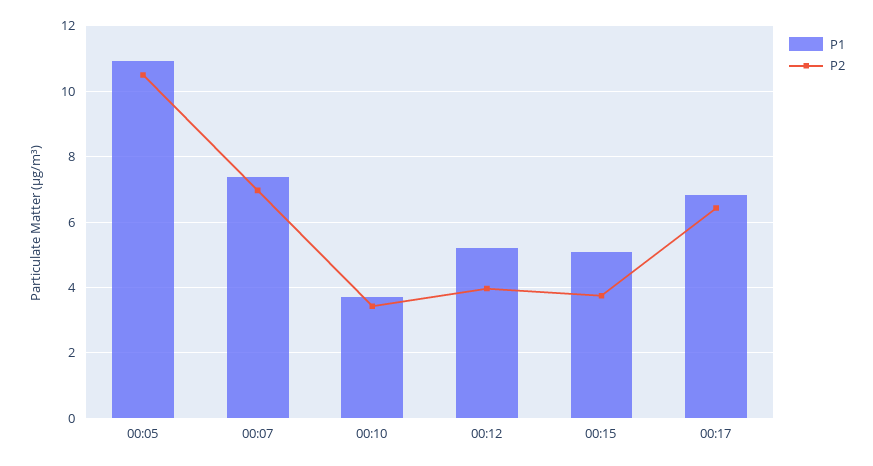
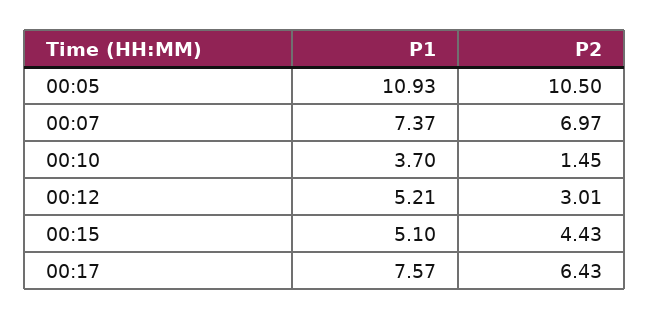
P2, 00:10: 3.4 -> 1.45
P2, 00:12: 4 -> 3.01
P2, 00:15: 3.8 -> 4.43
P1, 00:17: 6.8 -> 7.57

